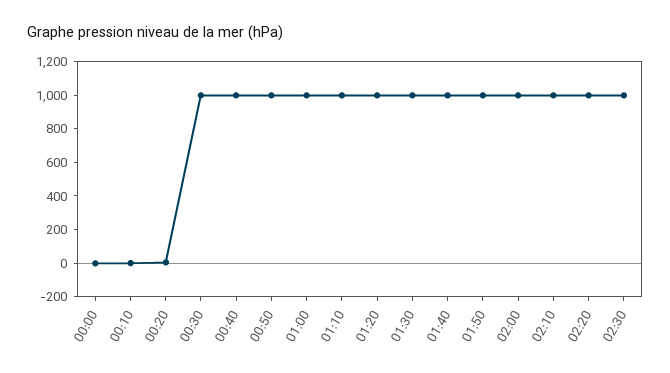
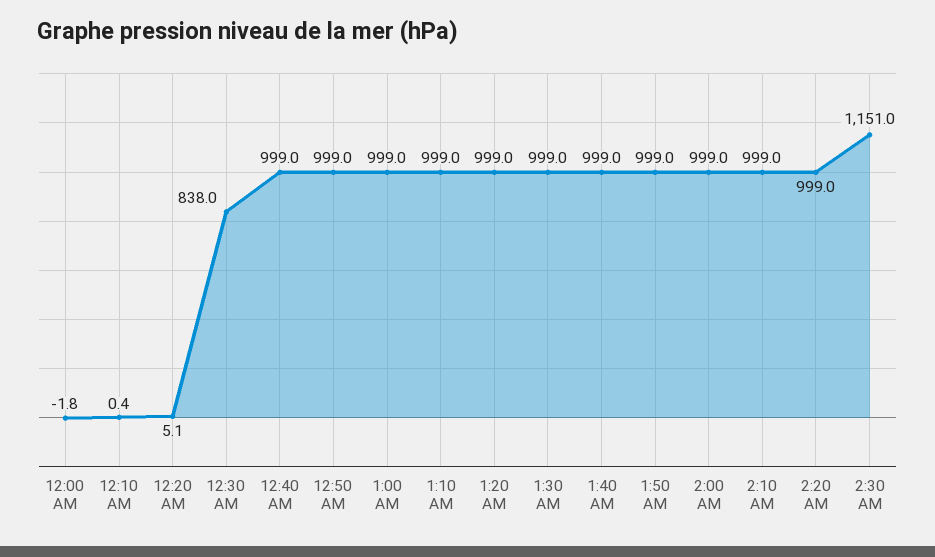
00:30: 1000 -> 838
02:30: 1000 -> 1151

